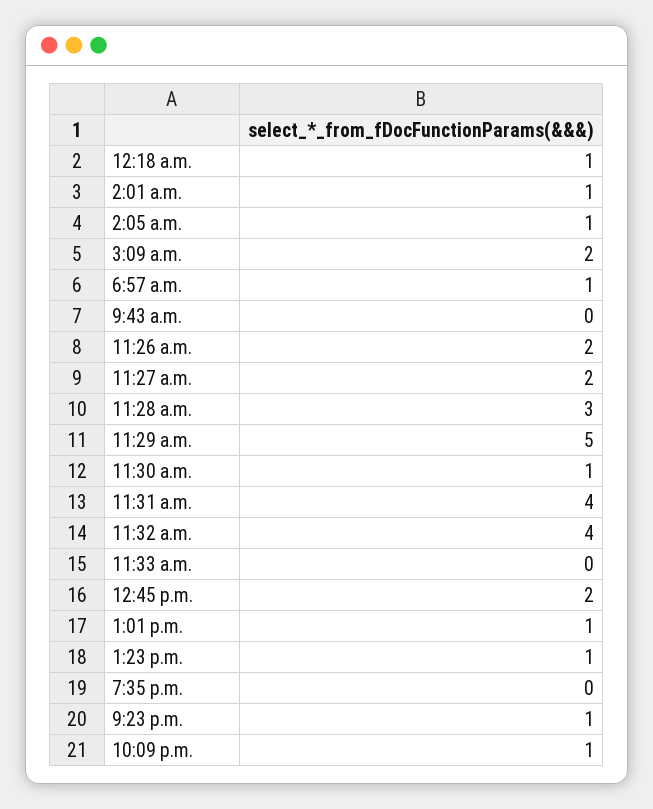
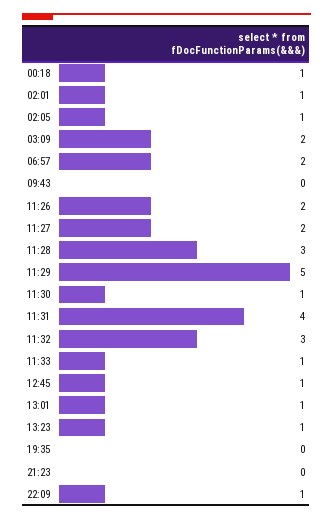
6:57 a.m.: 1 -> 2
11:32 a.m.: 4 -> 3
11:33 a.m.: 0 -> 1
12:45 p.m.: 2 -> 1
9:23 p.m.: 1 -> 0

